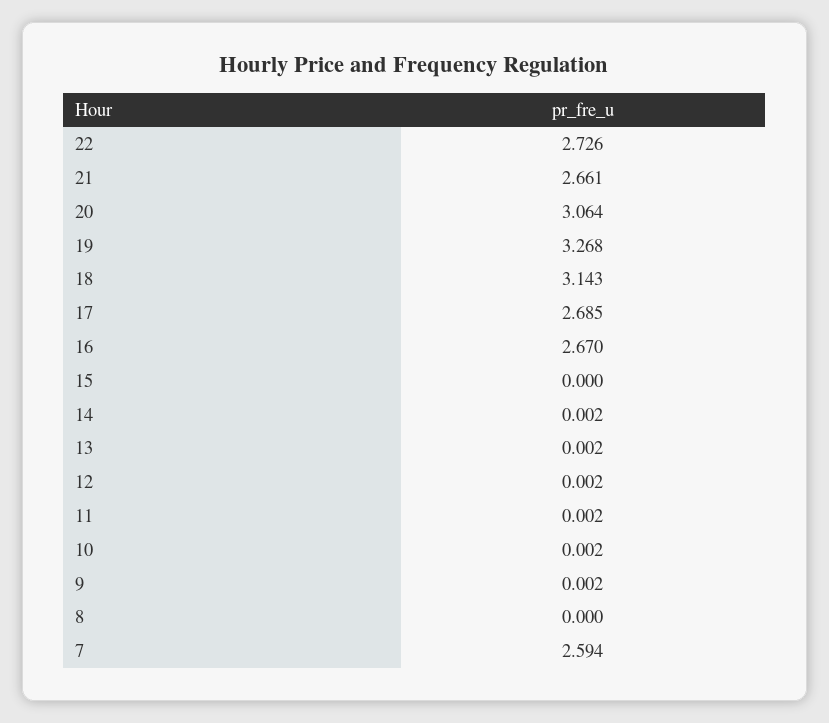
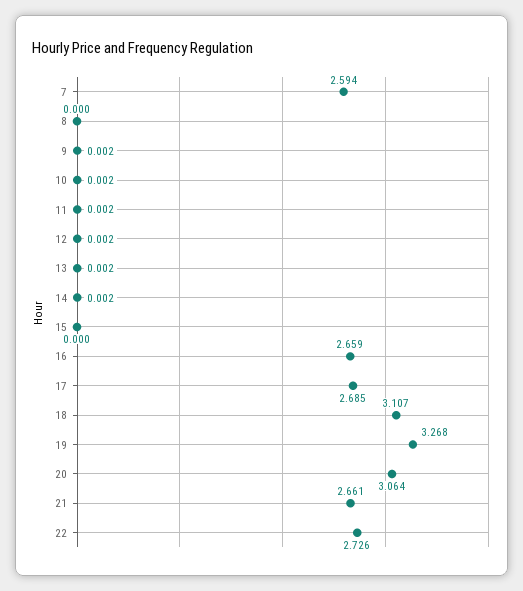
18: 3.143 -> 3.107
16: 2.67 -> 2.659

